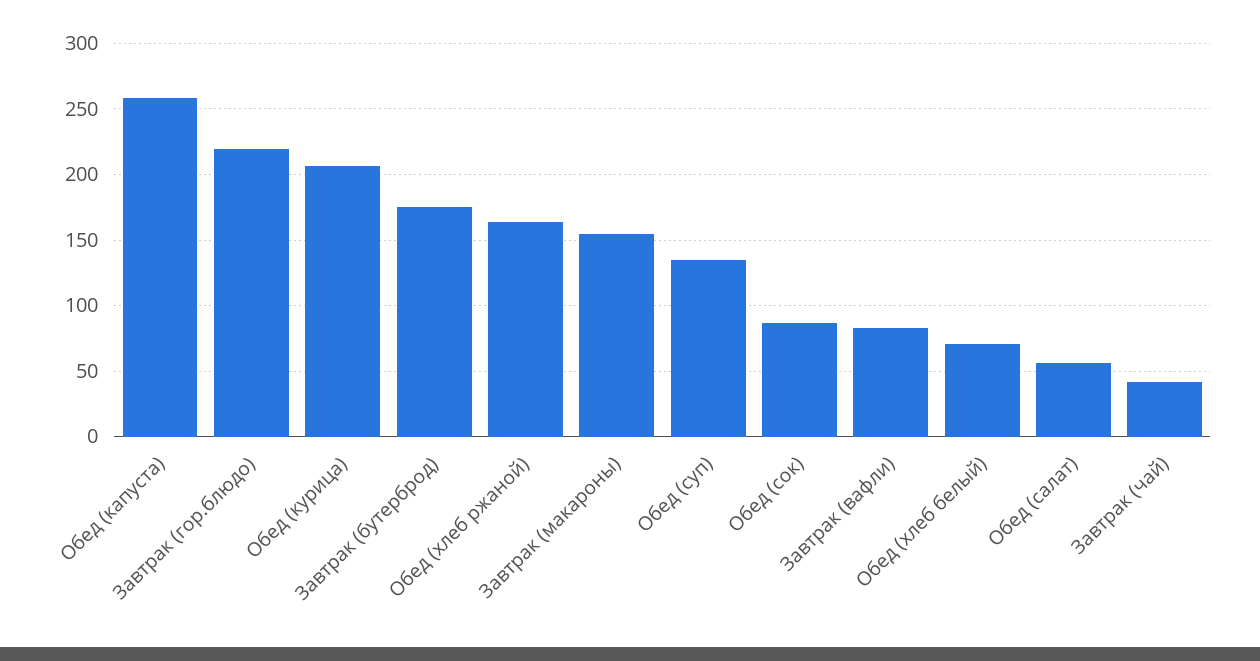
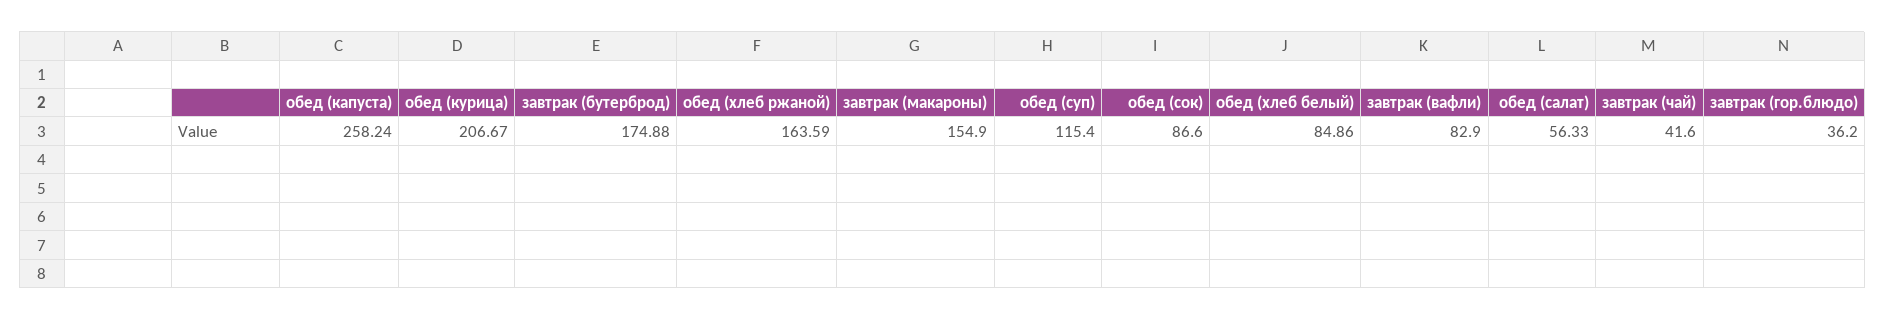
Завтрак (гор.блюдо): 220 -> 36.2
Обед (суп): 135 -> 115.4
Обед (хлеб белый): 70 -> 84.86

